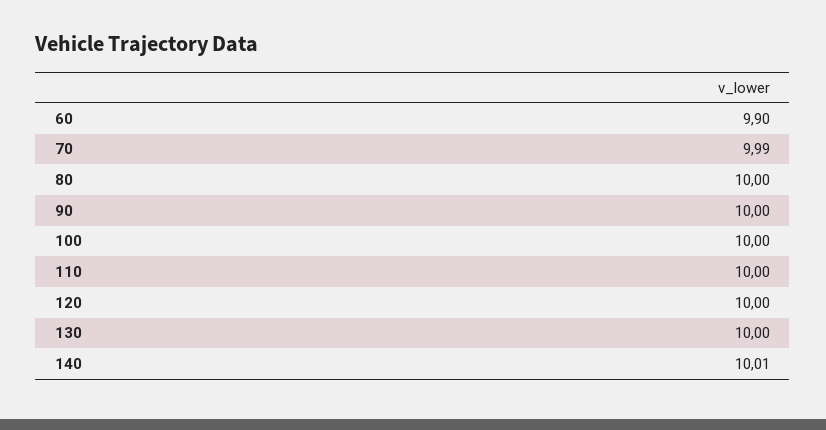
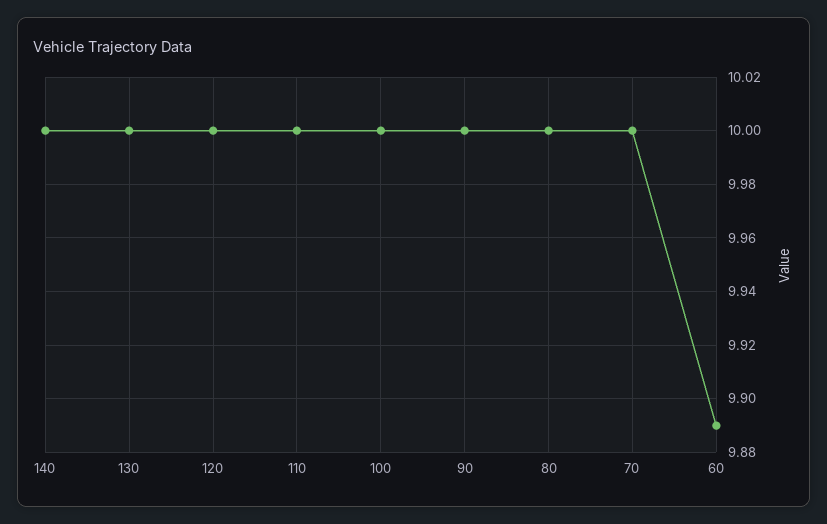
60: 9.9 -> 9.89
70: 9.99 -> 10
140: 10.01 -> 10

